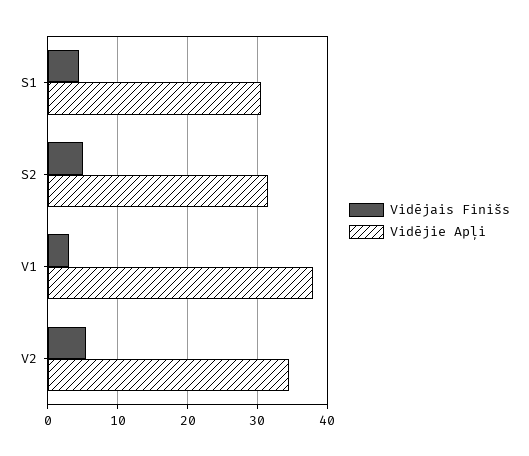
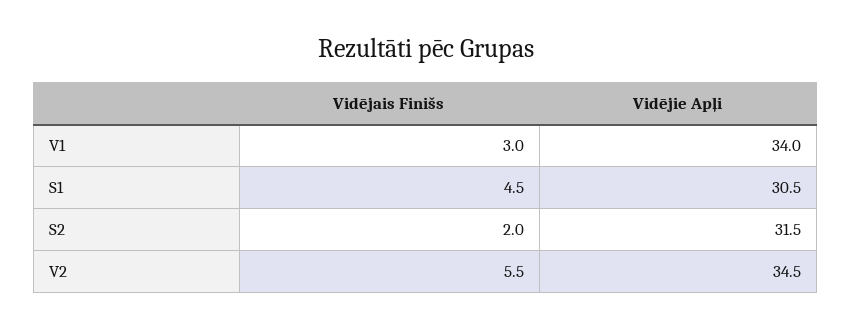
Vidējais Finišs, S2: 5 -> 2
Vidējie Apļi, V1: 38 -> 34

